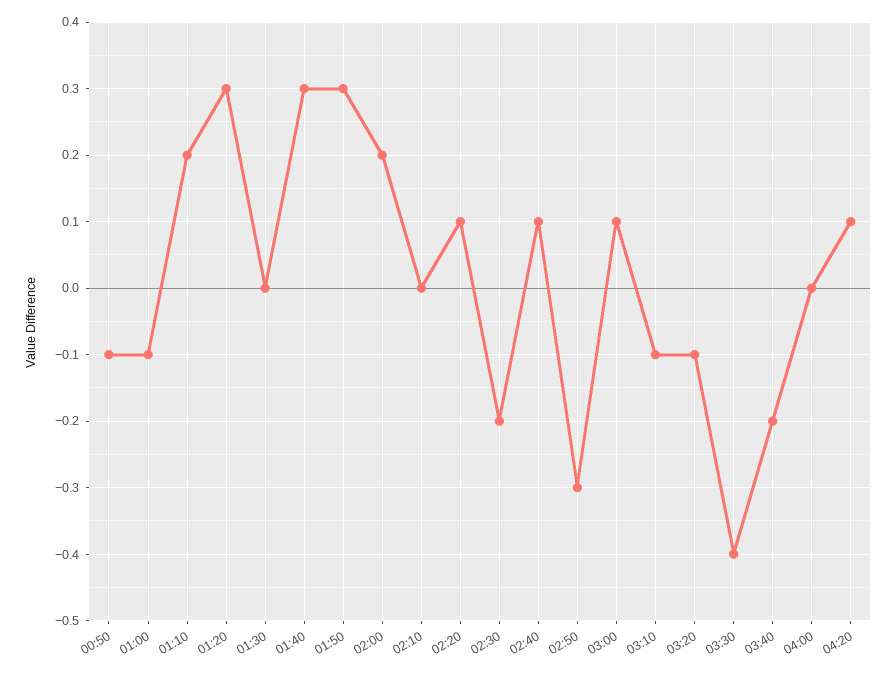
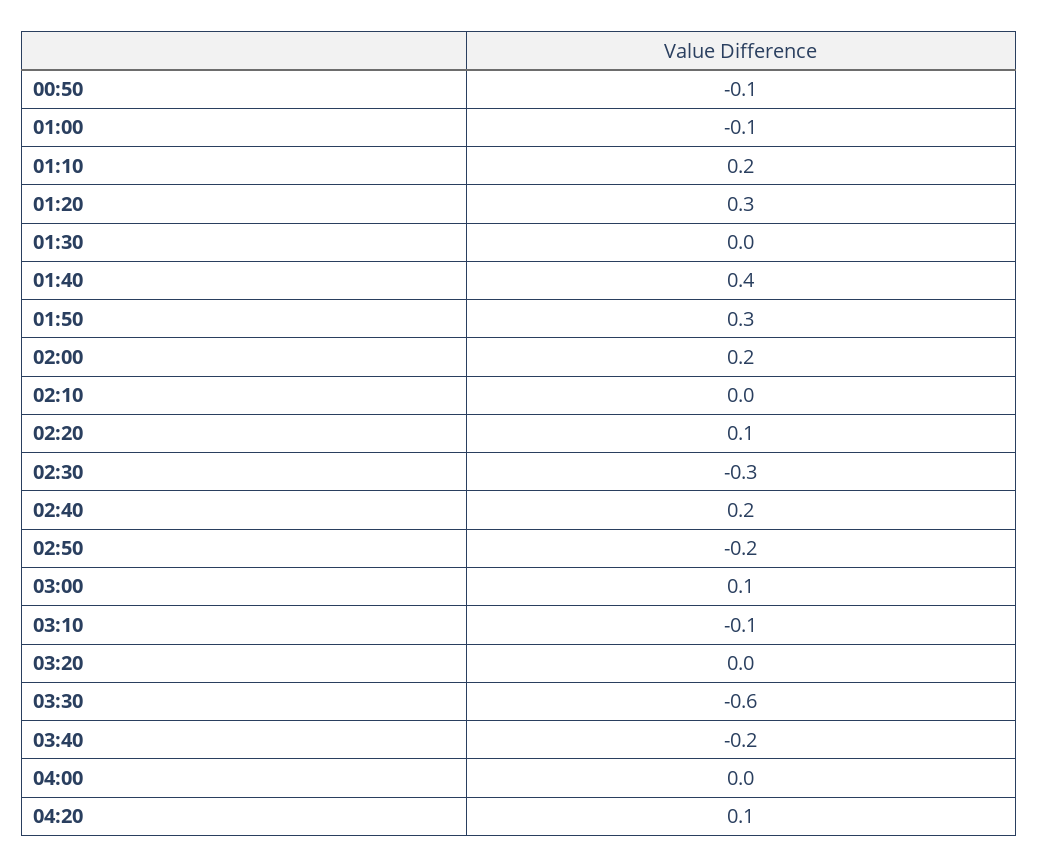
01:40: 0.3 -> 0.4
02:30: -0.2 -> -0.3
02:40: 0.1 -> 0.2
02:50: -0.3 -> -0.2
03:20: -0.1 -> 0
03:30: -0.4 -> -0.6

